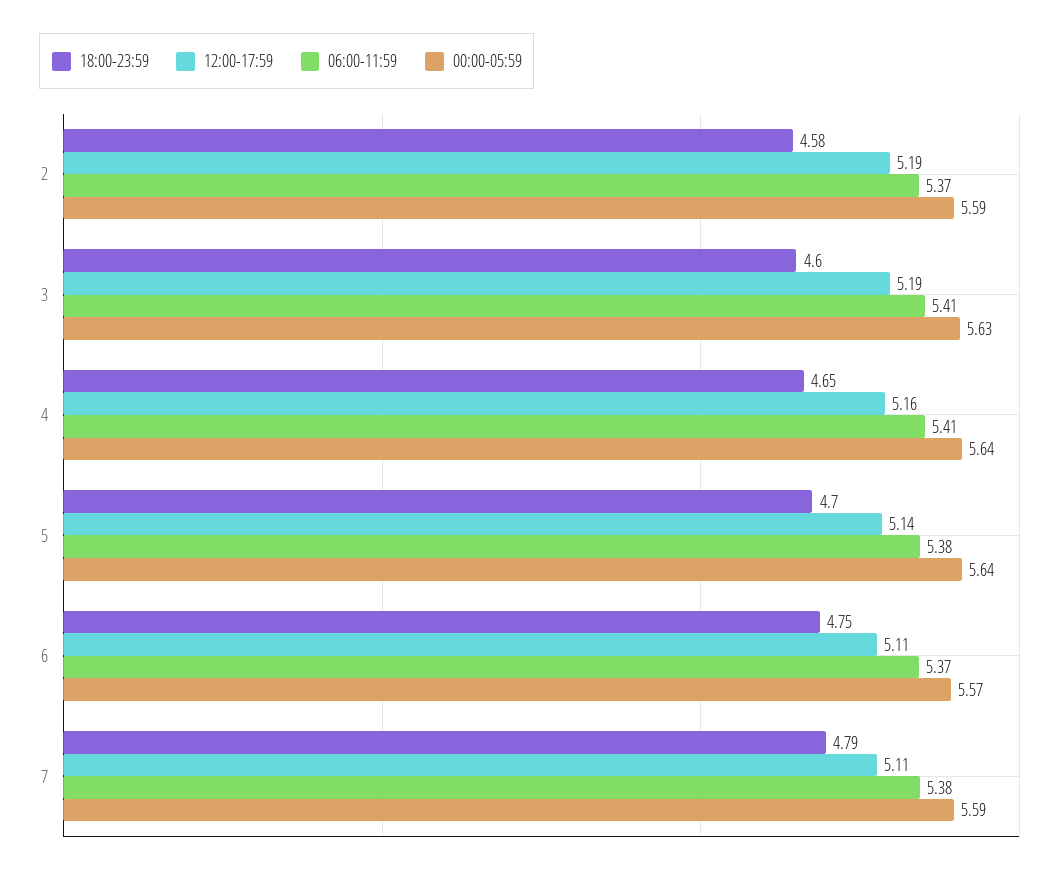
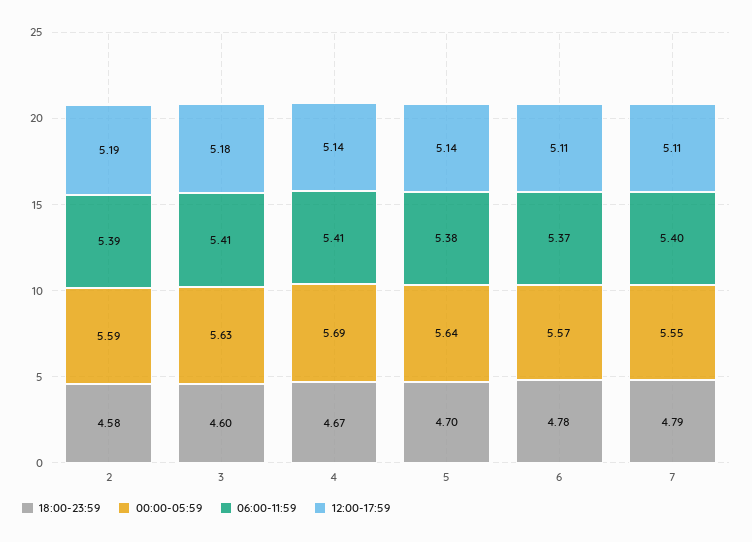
06:00-11:59, 2: 5.37 -> 5.39
12:00-17:59, 3: 5.19 -> 5.18
18:00-23:59, 4: 4.65 -> 4.67
12:00-17:59, 4: 5.16 -> 5.14
00:00-05:59, 4: 5.64 -> 5.69
18:00-23:59, 6: 4.75 -> 4.78
06:00-11:59, 7: 5.38 -> 5.4
00:00-05:59, 7: 5.59 -> 5.55

